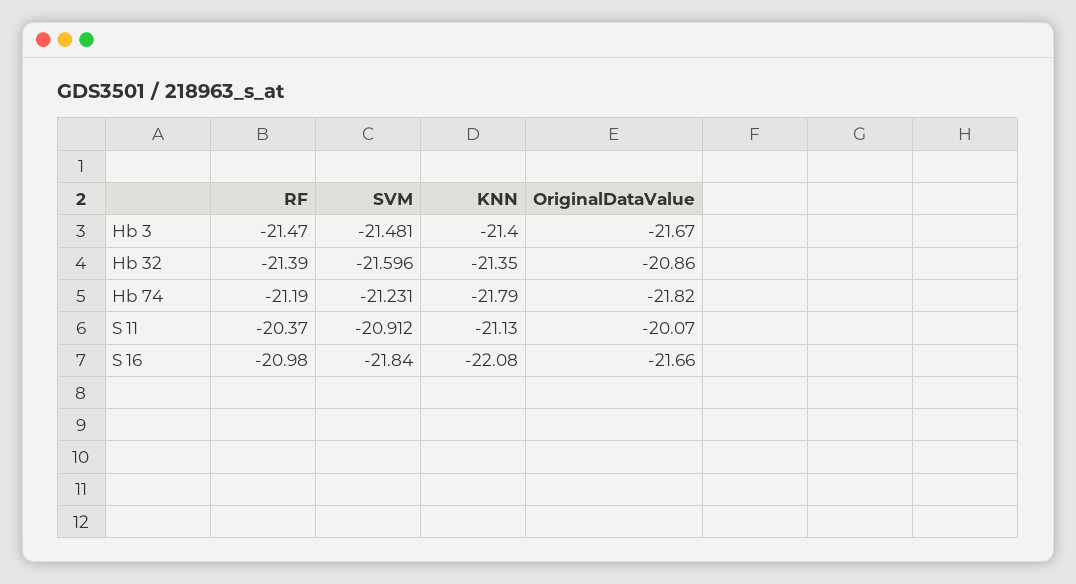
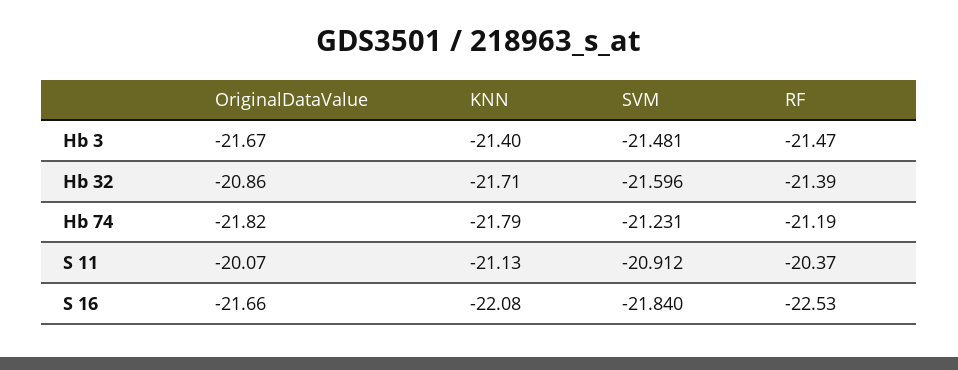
KNN, Hb 32: -21.35 -> -21.71
RF, S 16: -20.98 -> -22.53

